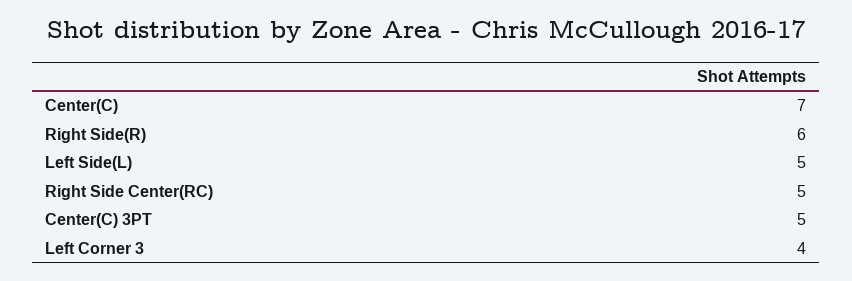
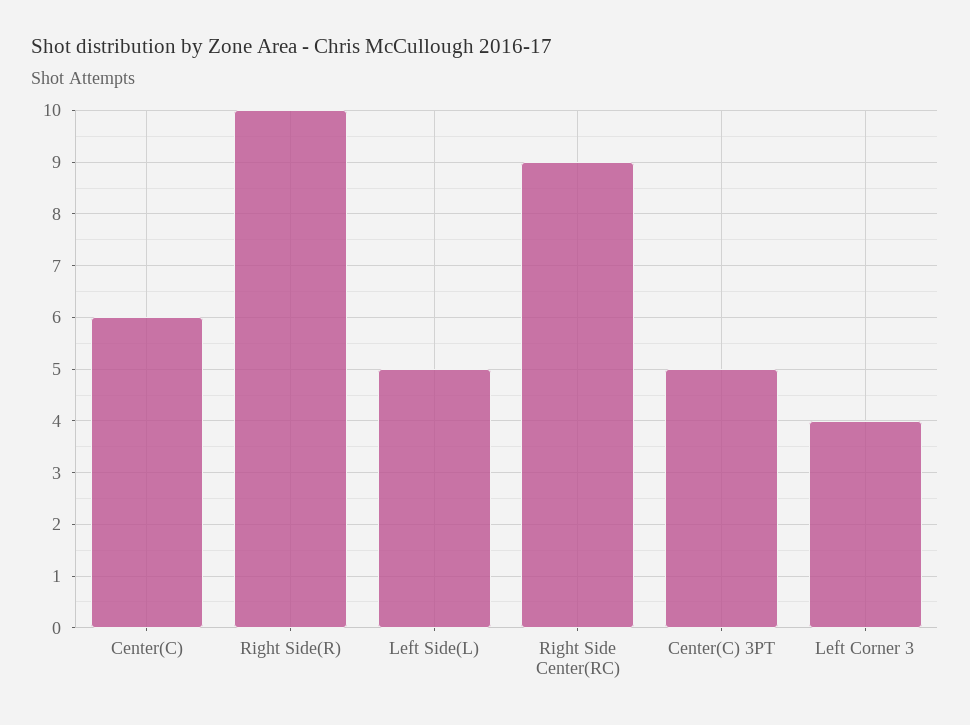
Center(C): 7 -> 6
Right Side(R): 6 -> 10
Right Side Center(RC): 5 -> 9

